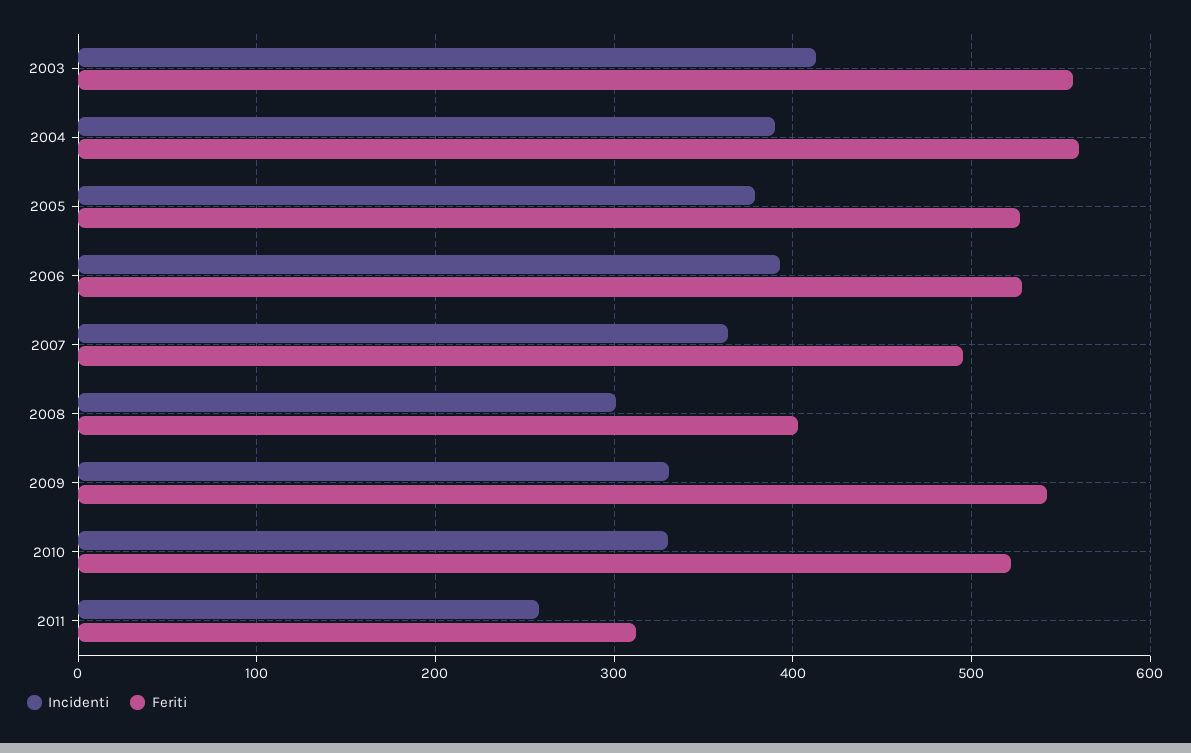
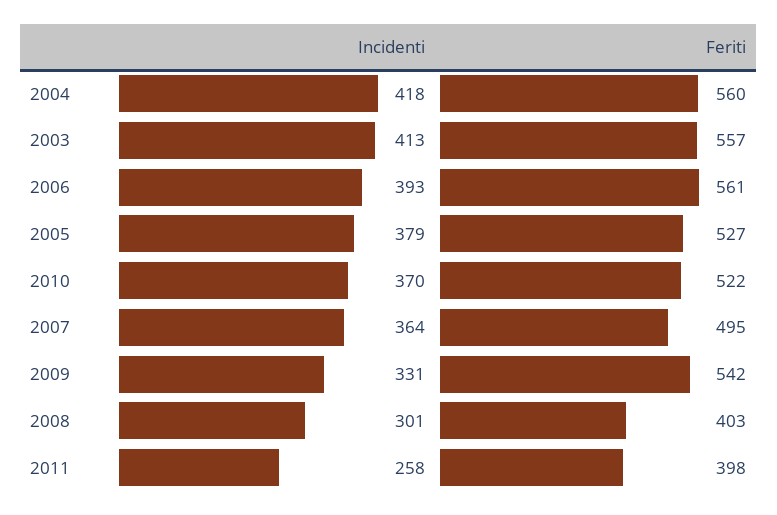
Incidenti, 2004: 390 -> 418
Feriti, 2006: 530 -> 561
Incidenti, 2010: 330 -> 370
Feriti, 2011: 310 -> 398

